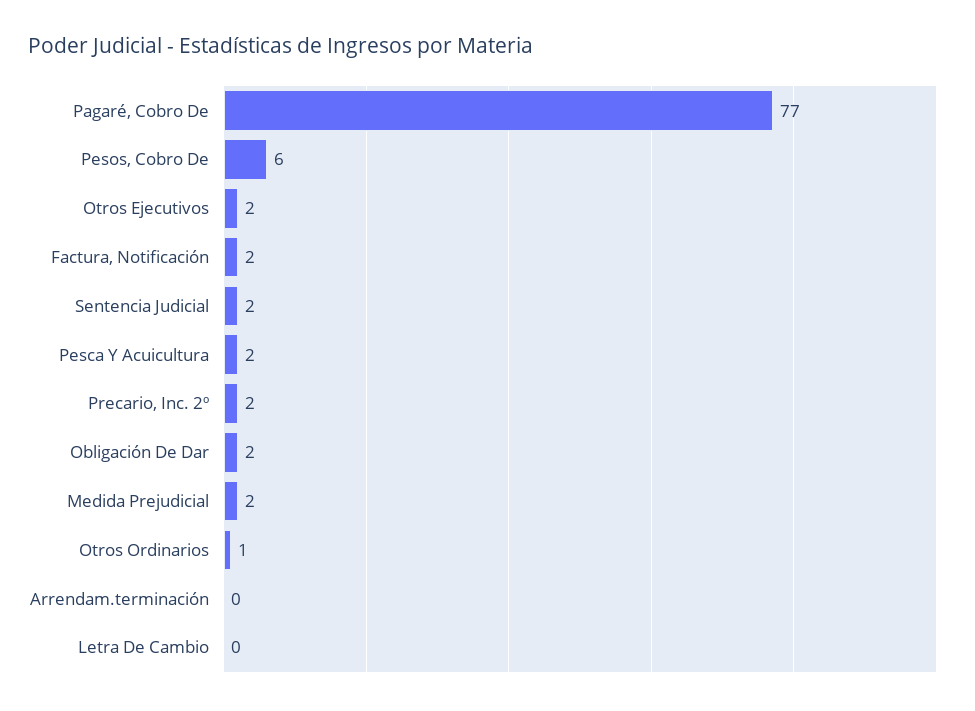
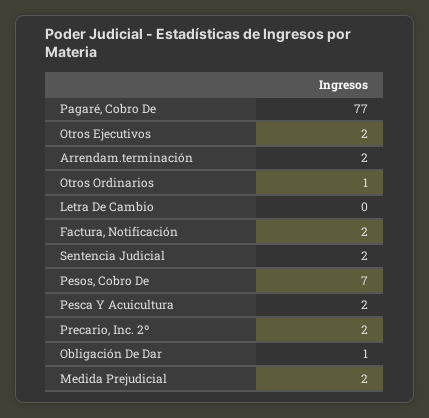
Pesos, Cobro De: 6 -> 7
Obligación De Dar: 2 -> 1
Arrendam.terminación: 0 -> 2

